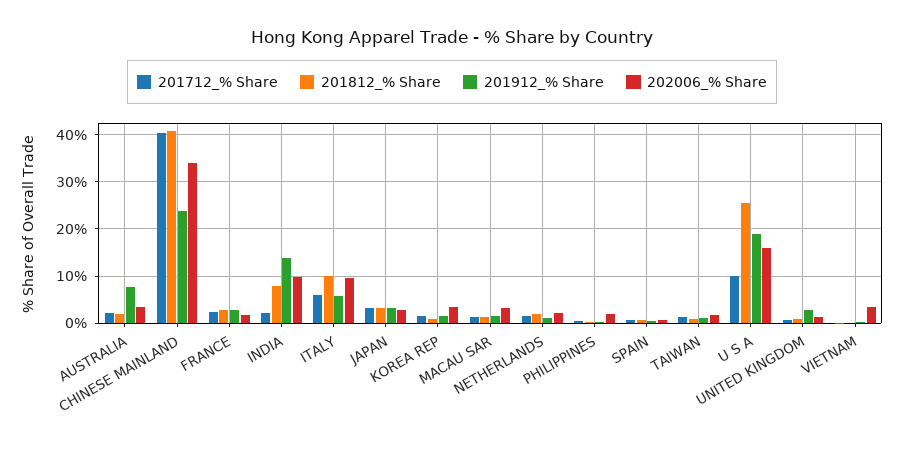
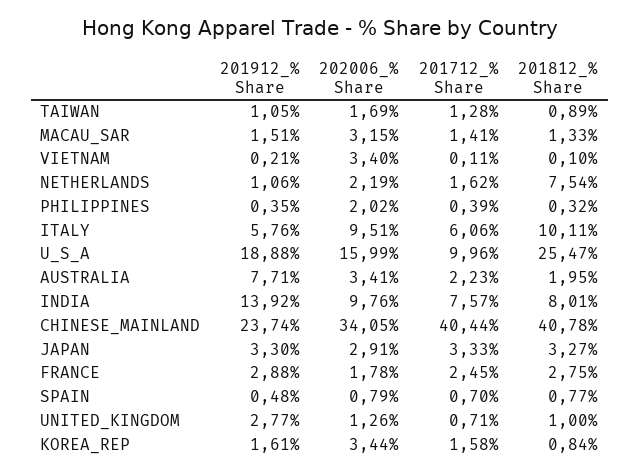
201712_% Share, INDIA: 2 -> 7.57
201812_% Share, NETHERLANDS: 2 -> 7.54

